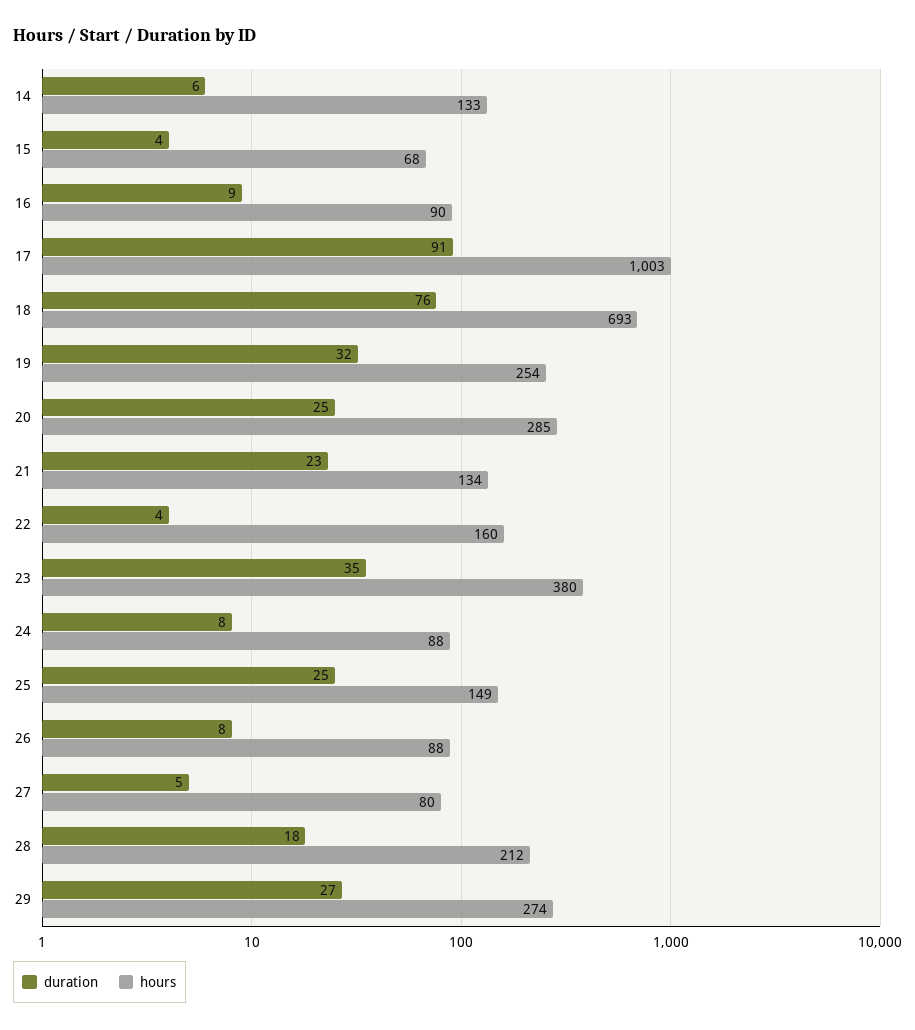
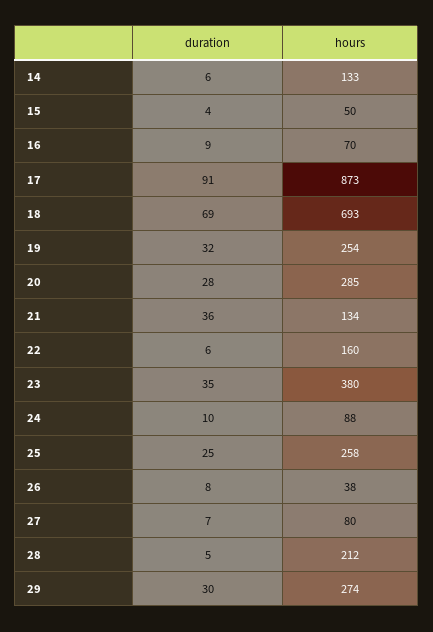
hours, 15: 68 -> 50
hours, 16: 90 -> 70
hours, 17: 1003 -> 873
duration, 18: 76 -> 69
duration, 20: 25 -> 28
duration, 21: 23 -> 36
duration, 22: 4 -> 6
duration, 24: 8 -> 10
hours, 25: 149 -> 258
hours, 26: 88 -> 38
duration, 27: 5 -> 7
duration, 28: 18 -> 5
duration, 29: 27 -> 30

